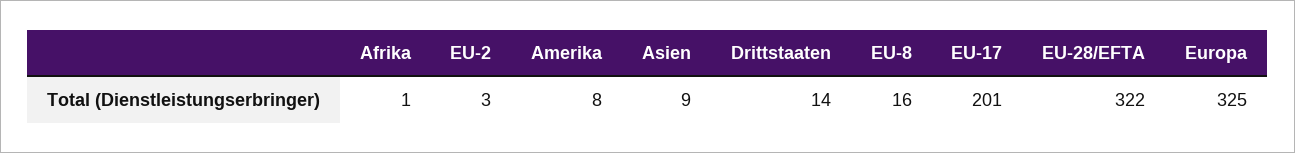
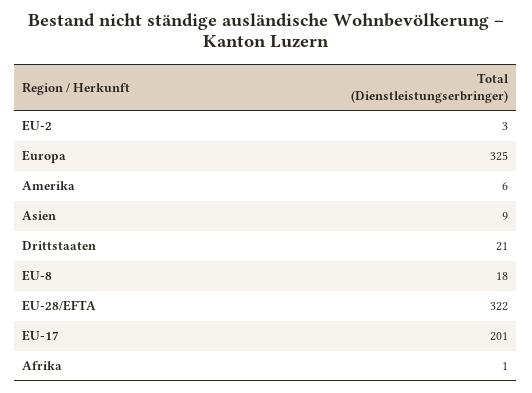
Amerika: 8 -> 6
Drittstaaten: 14 -> 21
EU-8: 16 -> 18

